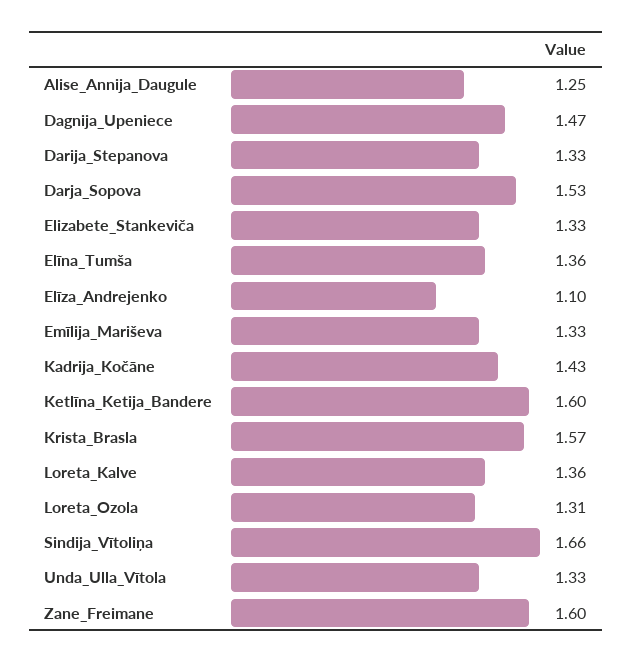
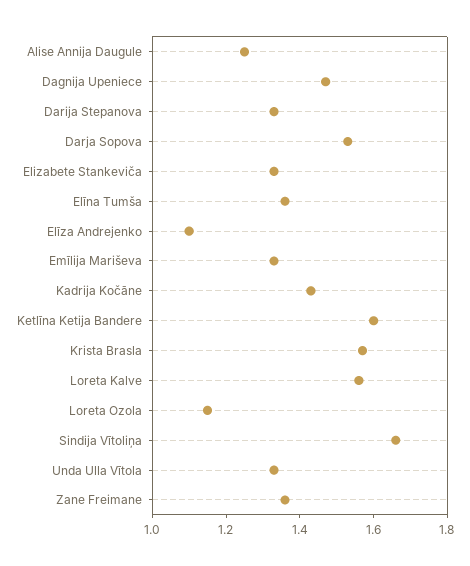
Loreta_Kalve: 1.36 -> 1.55
Loreta_Ozola: 1.31 -> 1.15
Zane_Freimane: 1.6 -> 1.35

